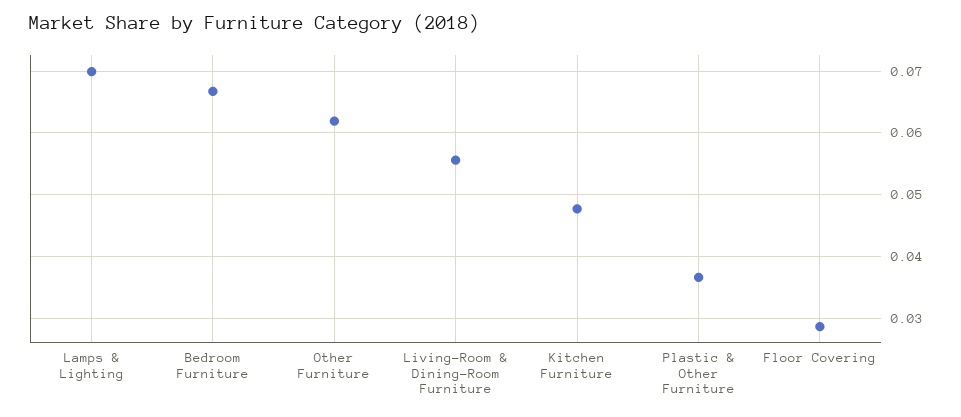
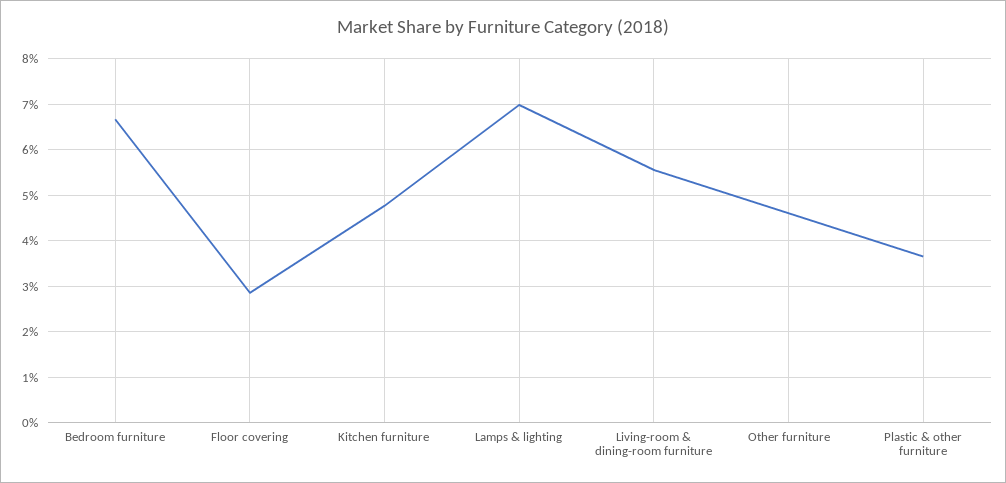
Other Furniture: 0.062 -> 0.046

